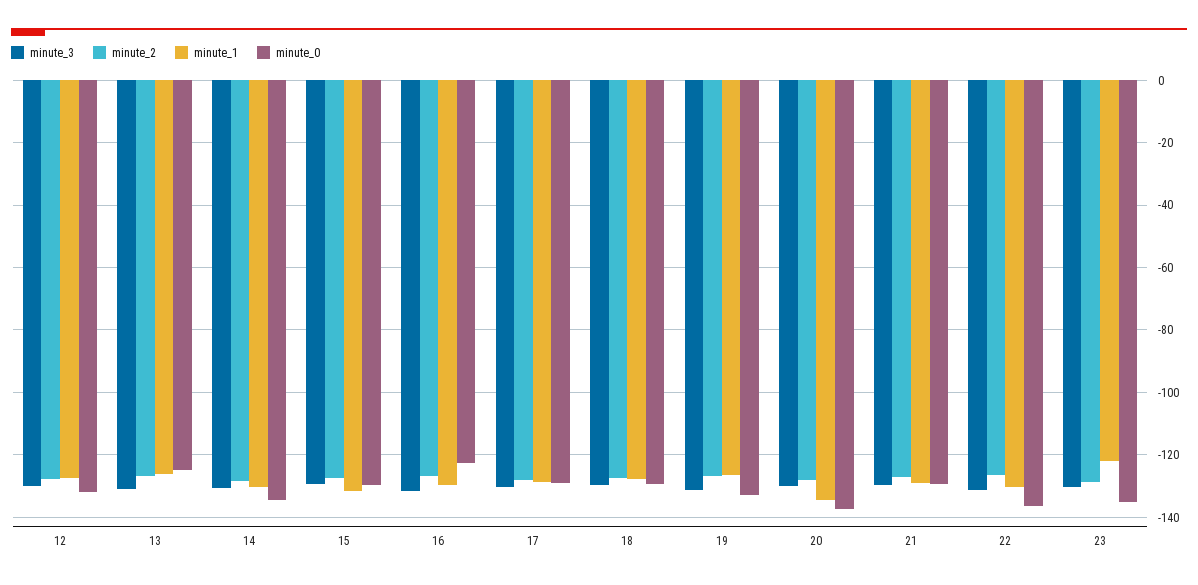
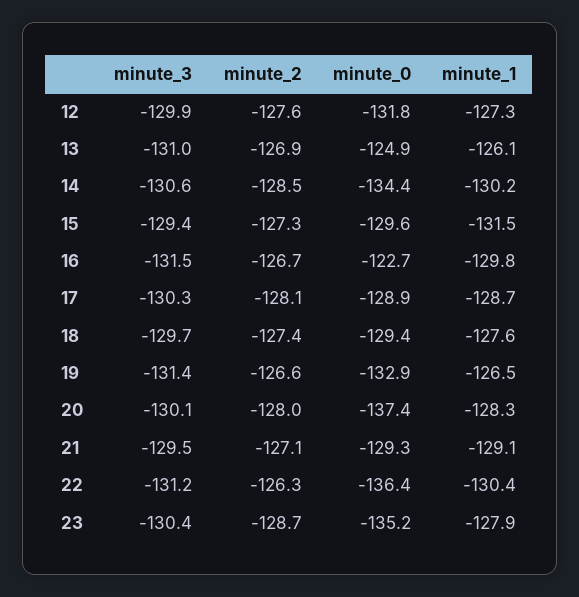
minute_1, 20: -134 -> -128.3
minute_1, 23: -122 -> -127.9

